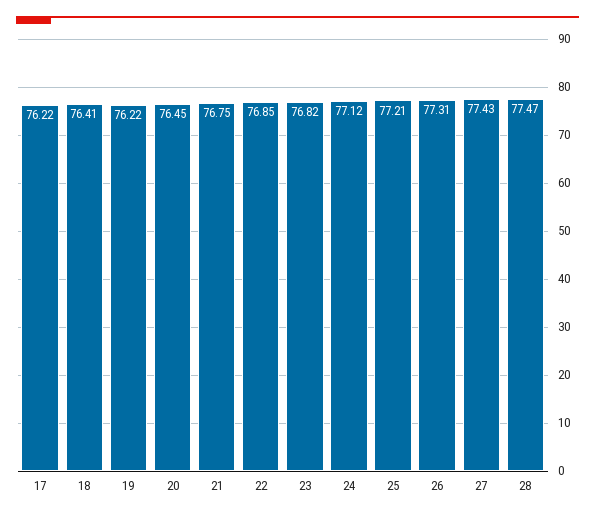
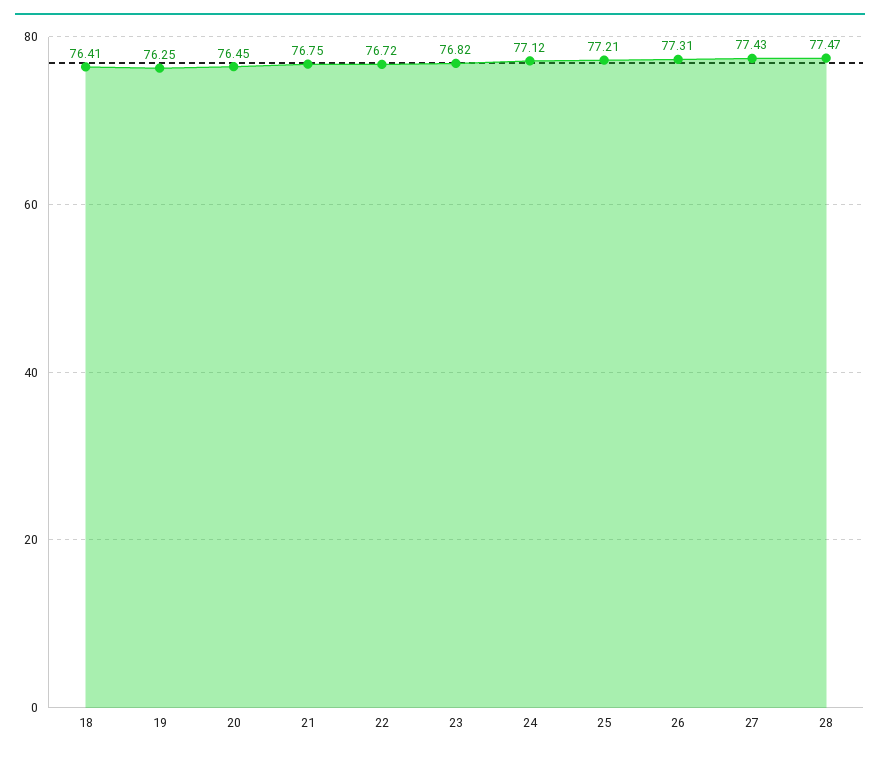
17: 76.22 -> none
19: 76.22 -> 76.25
22: 76.85 -> 76.72

